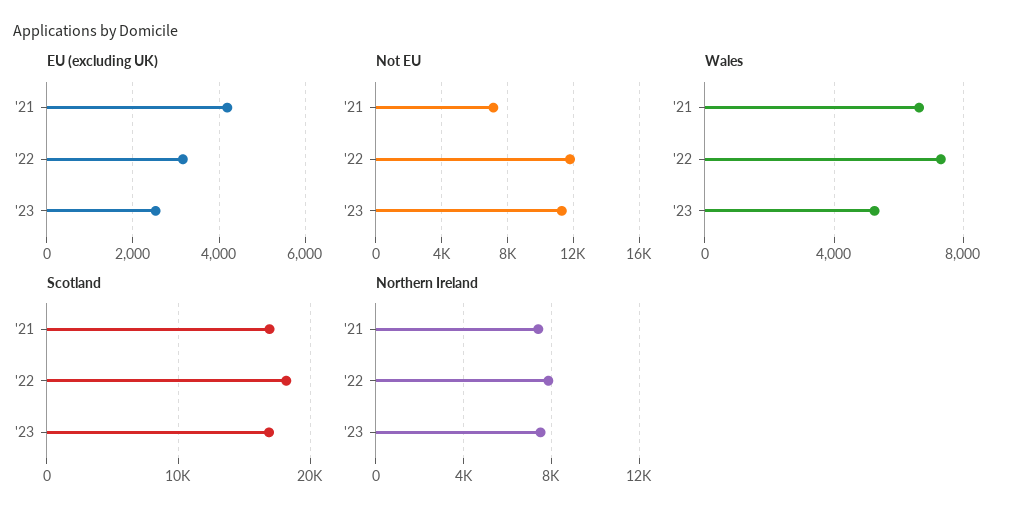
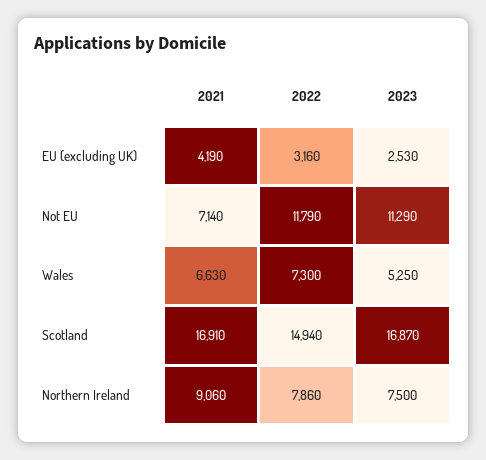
Scotland, '22: 18000 -> 14940
Northern Ireland, '21: 7500 -> 9060

